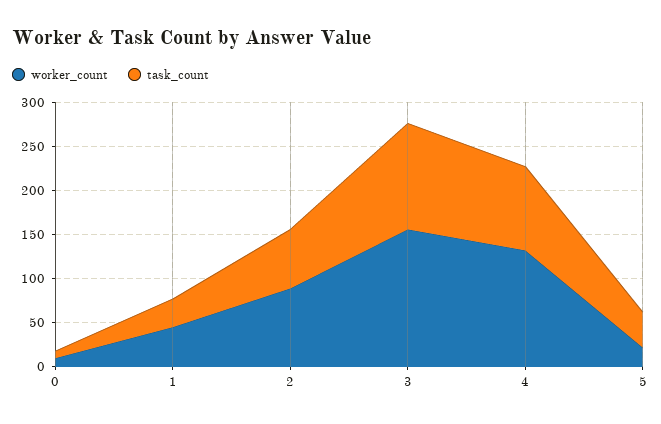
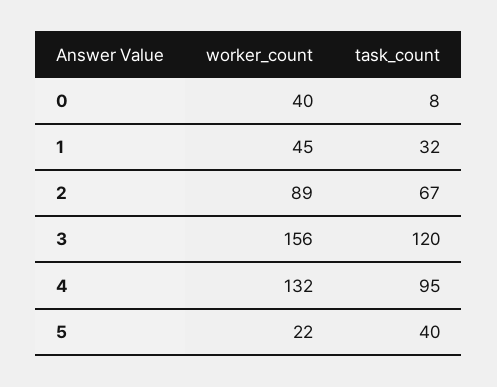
worker_count, 0: 10 -> 40

